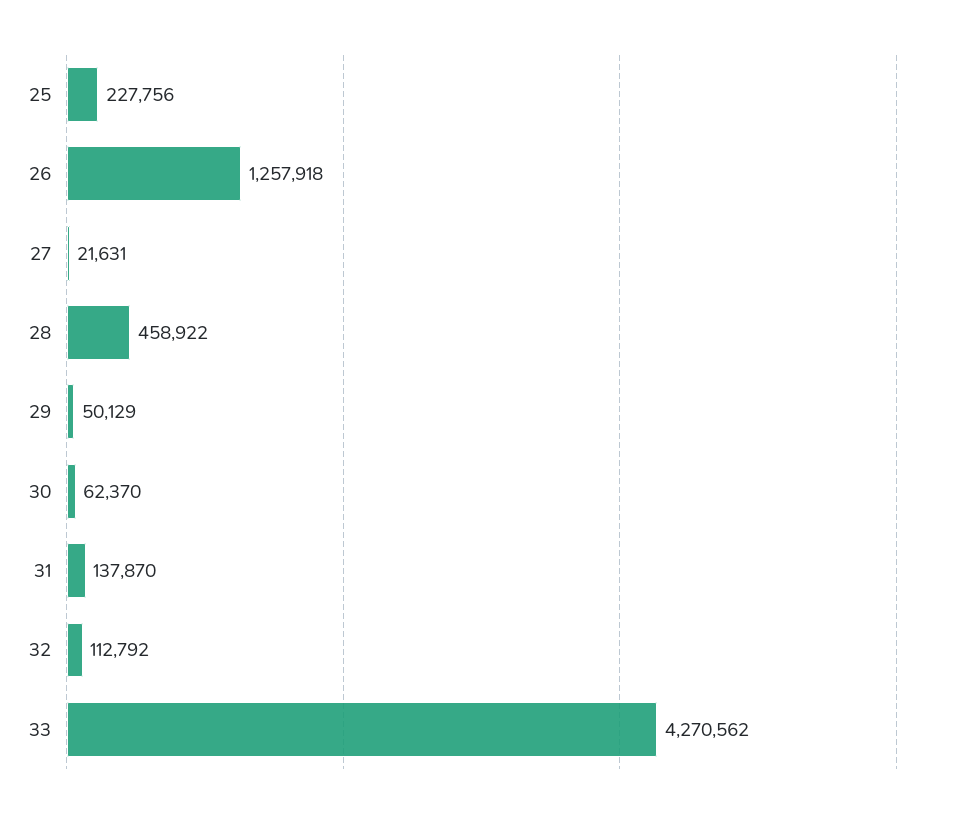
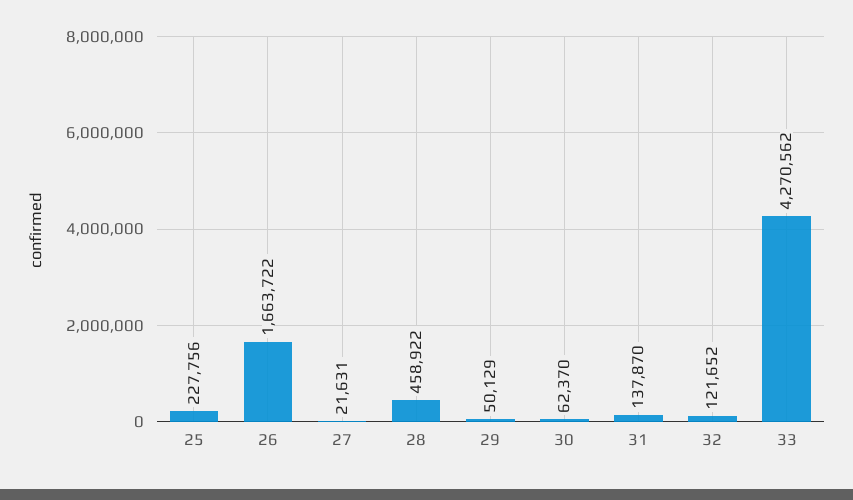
26: 1257918 -> 1663722
32: 112792 -> 121652

